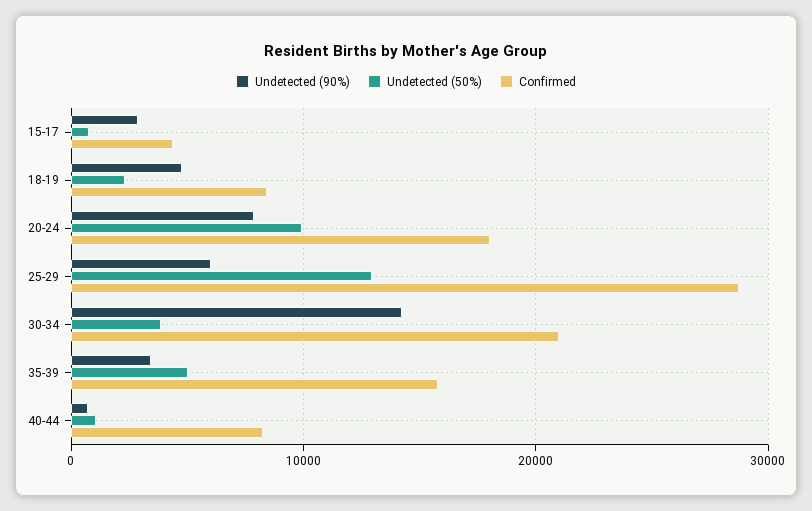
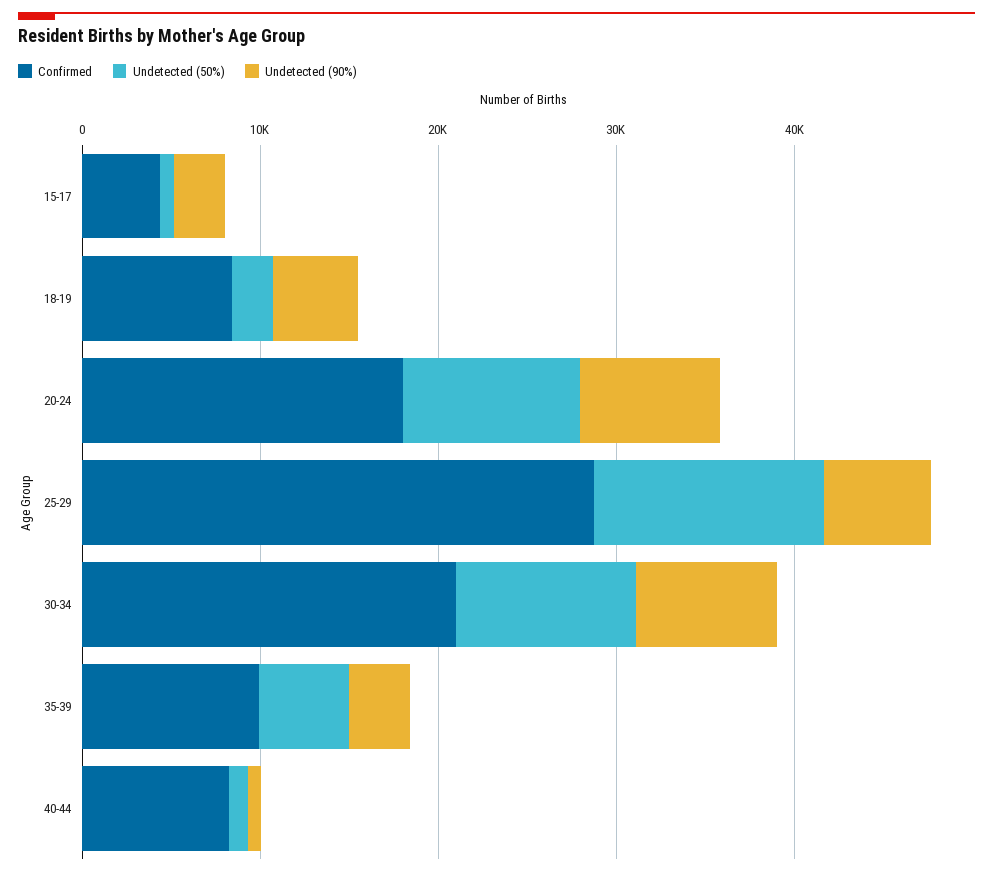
Undetected (90%), 30-34: 14000 -> 8000
Undetected (50%), 30-34: 4000 -> 10000
Confirmed, 35-39: 16000 -> 10000

